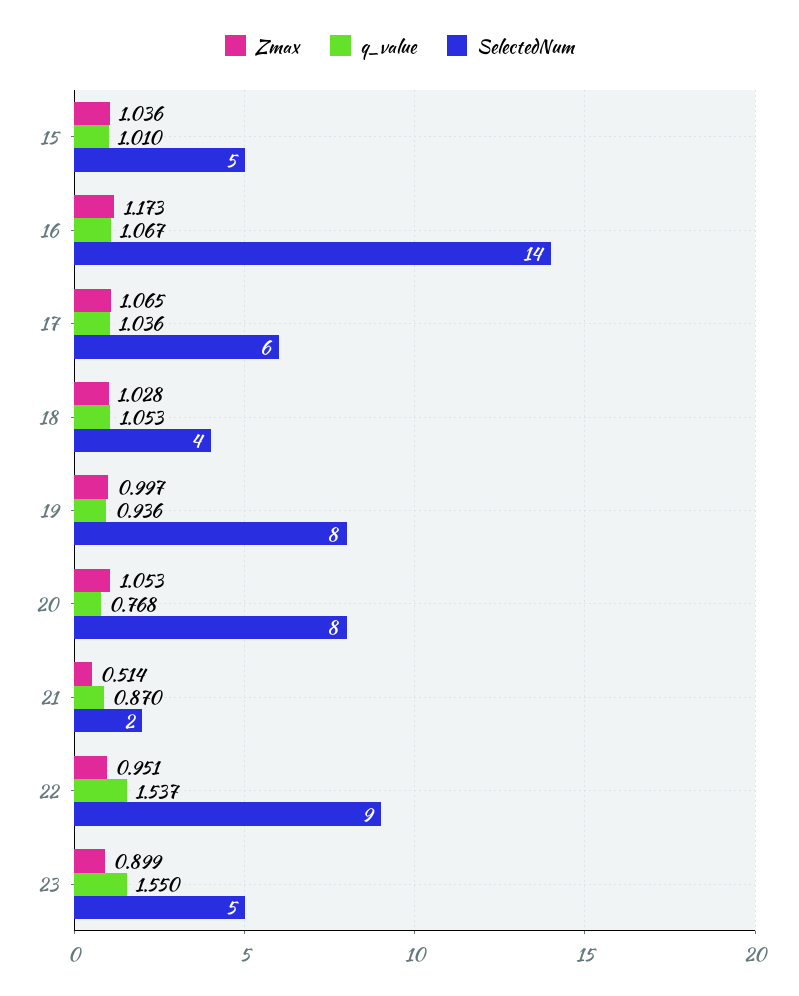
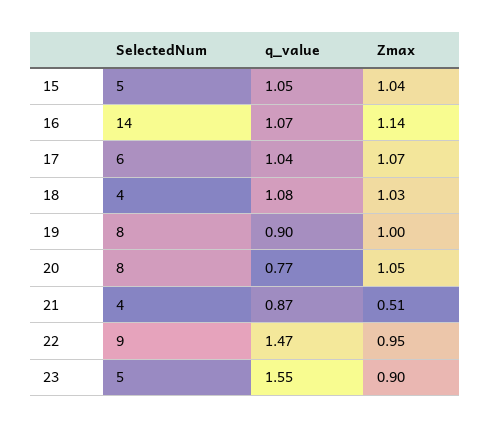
q_value, 15: 1.01 -> 1.05
Zmax, 16: 1.173 -> 1.14
q_value, 18: 1.053 -> 1.08
q_value, 19: 0.936 -> 0.9
SelectedNum, 21: 2 -> 4
q_value, 22: 1.537 -> 1.47

